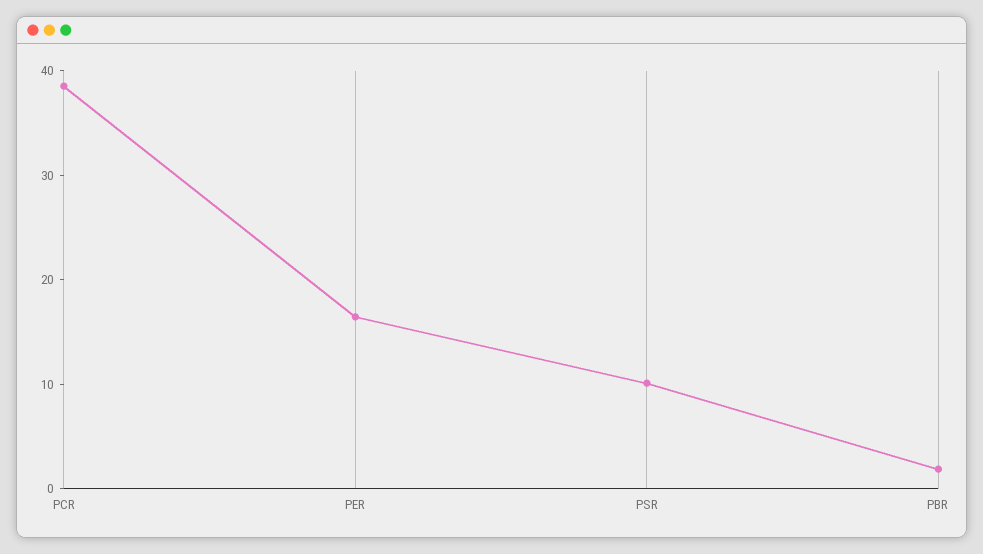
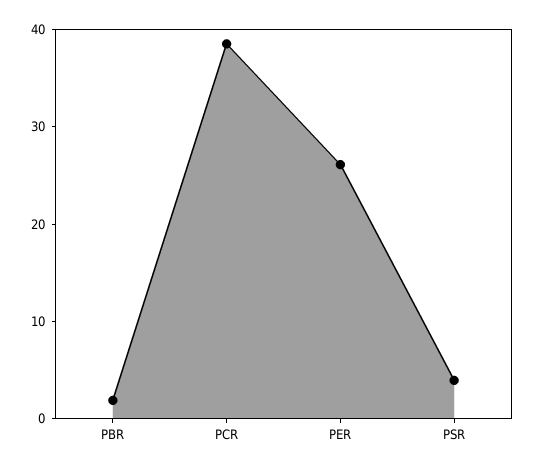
PER: 16 -> 26
PSR: 10 -> 4

